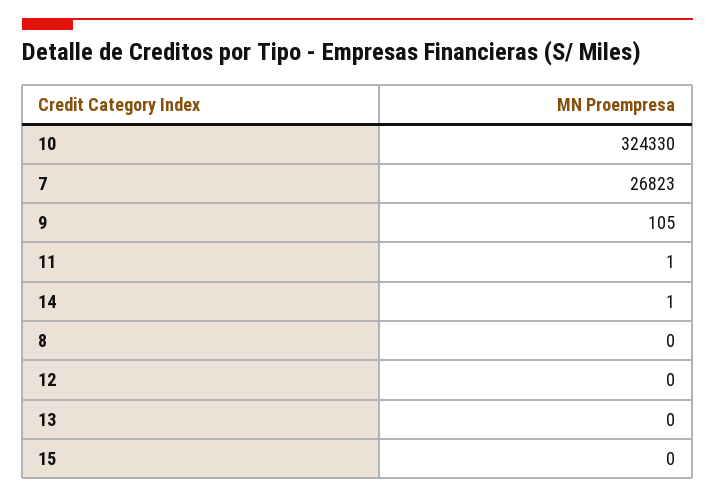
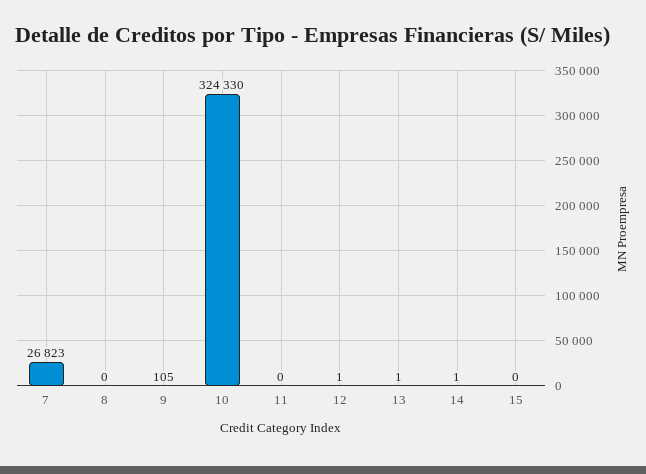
11: 1 -> 0
12: 0 -> 1
13: 0 -> 1

